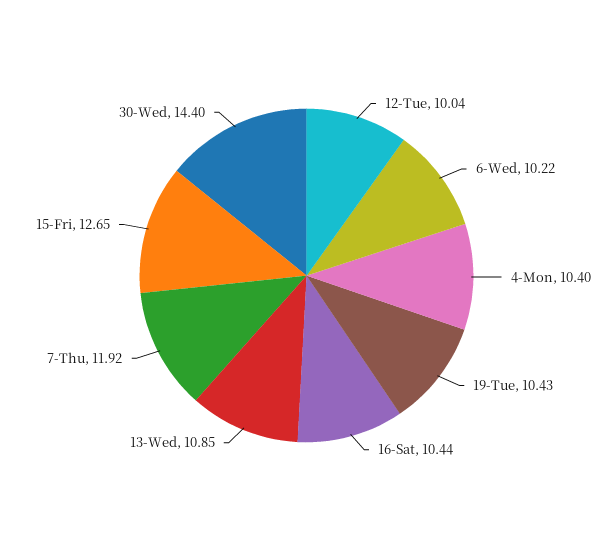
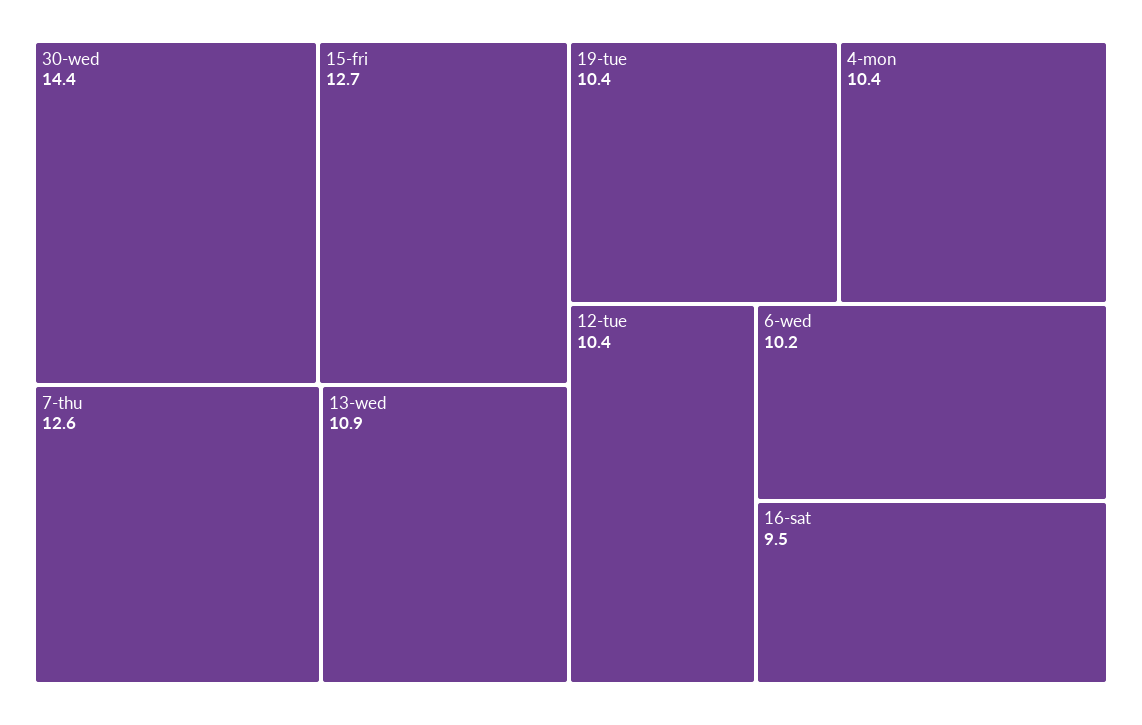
12-Tue: 10.04 -> 10.4
16-Sat: 10.44 -> 9.5
7-Thu: 11.92 -> 12.6

